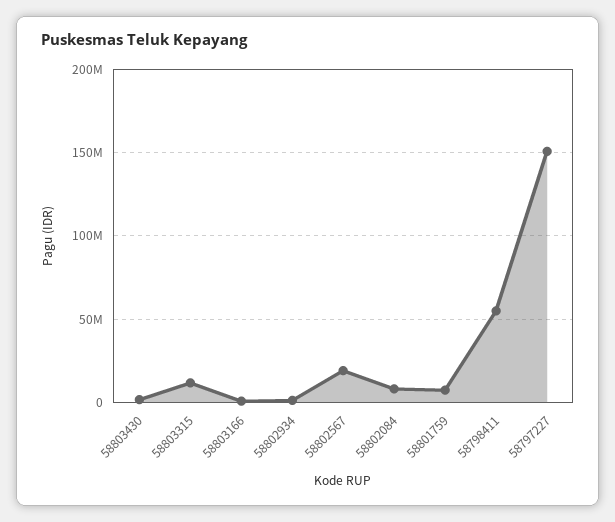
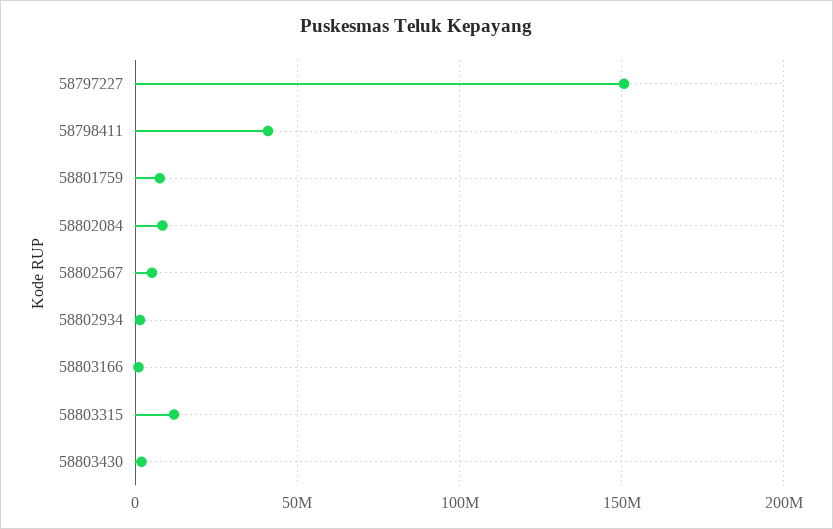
58802567: 20000000 -> 5000000
58798411: 55000000 -> 40000000

